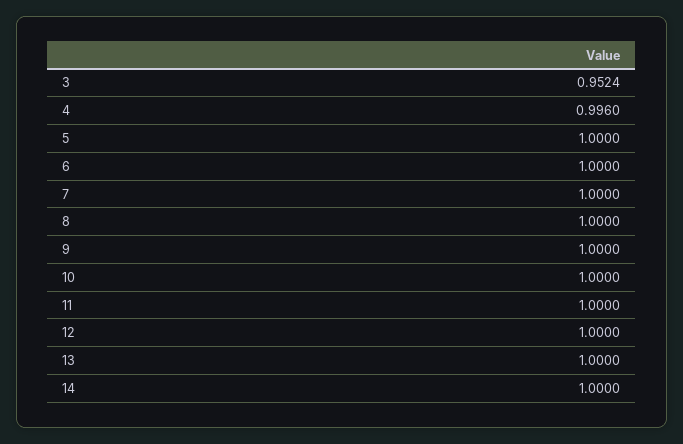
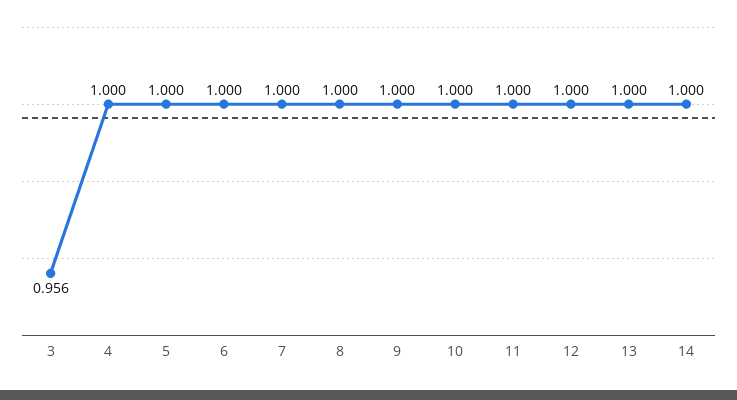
3: 0.9524 -> 0.956
4: 0.996 -> 1

